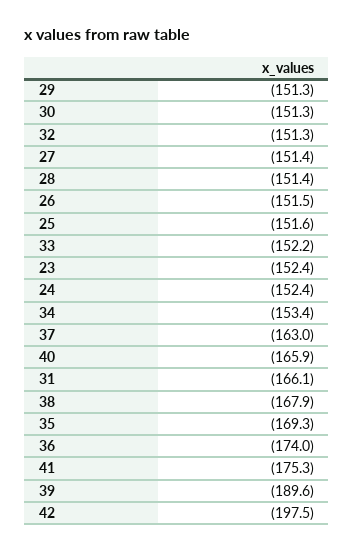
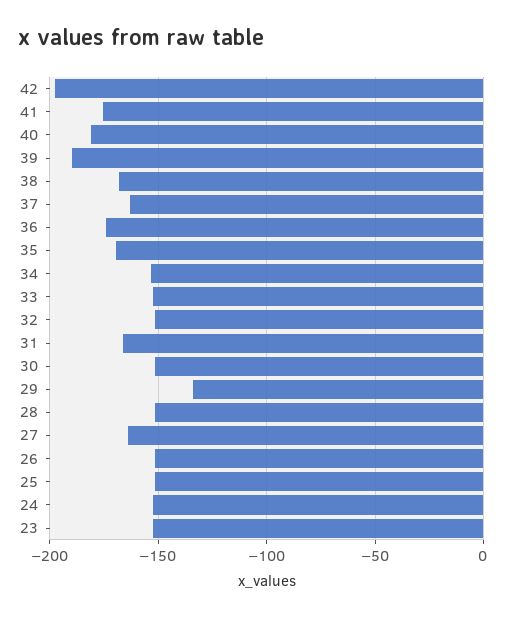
29: -151.3 -> -135
27: -151.4 -> -165
40: -165.9 -> -180

